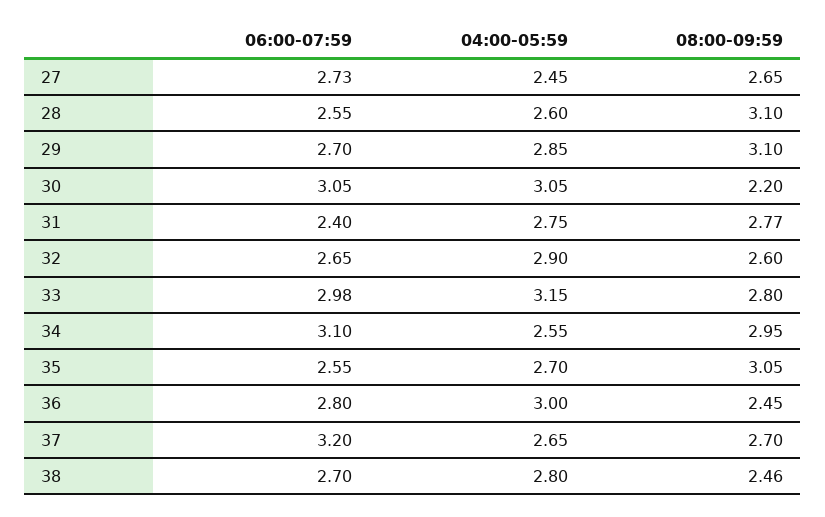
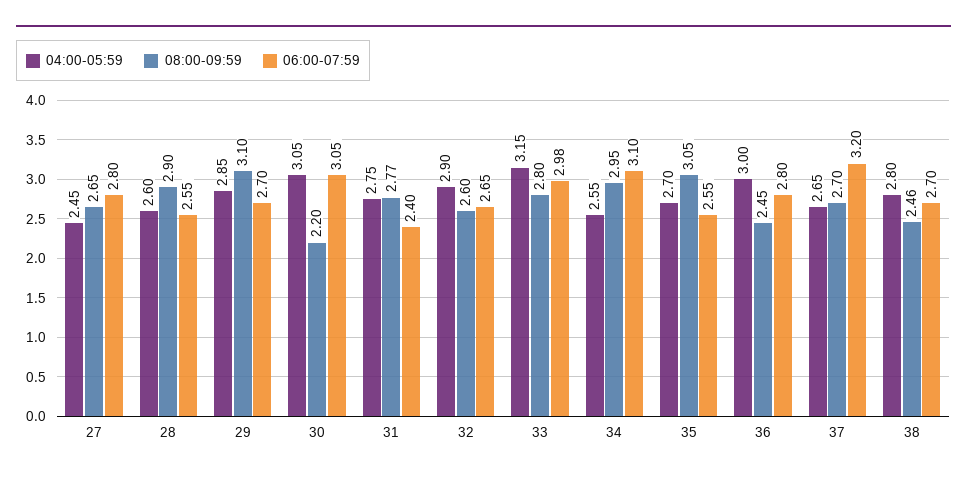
06:00-07:59, 27: 2.73 -> 2.8
08:00-09:59, 28: 3.1 -> 2.9

